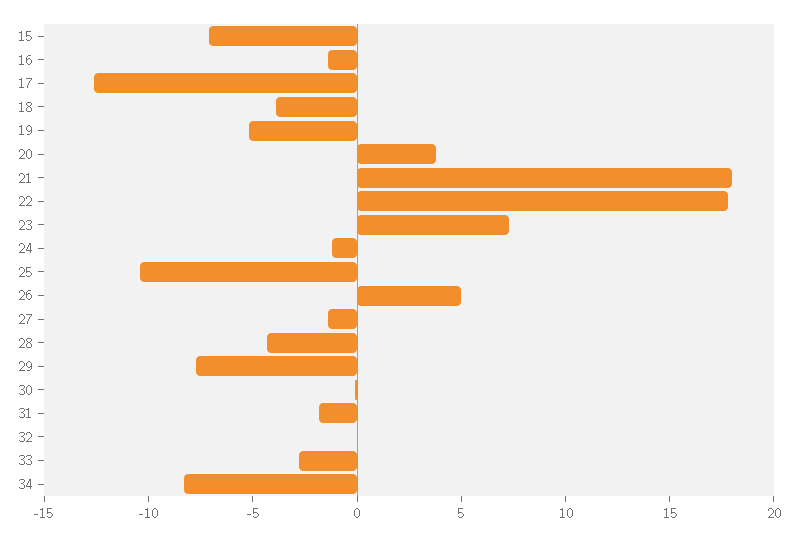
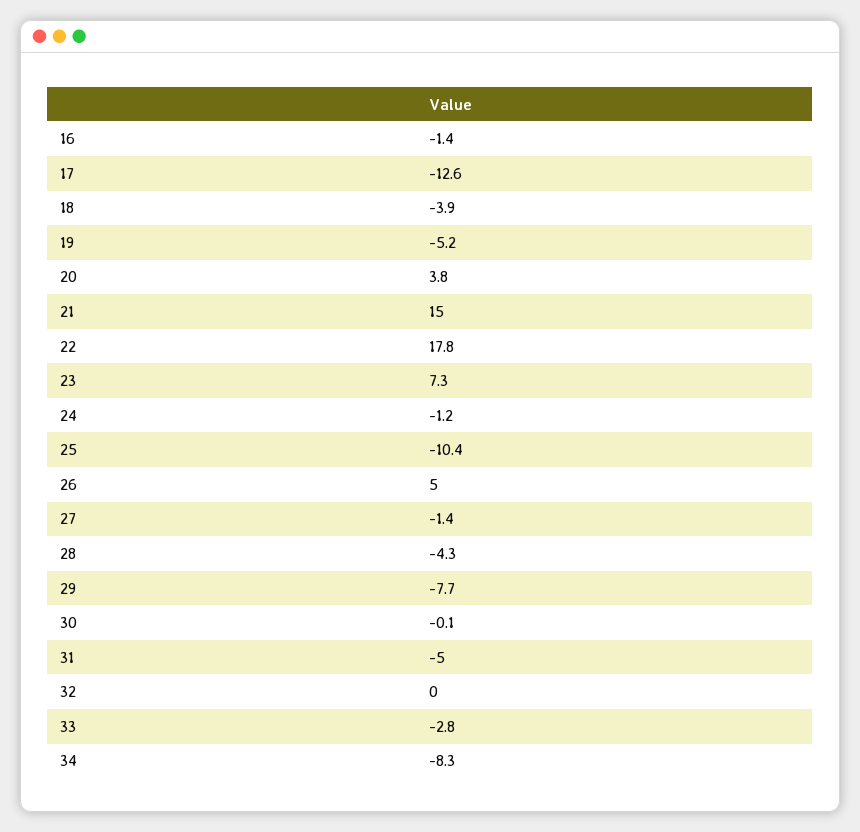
15: -7 -> none
21: 18 -> 15
31: -2 -> -5

